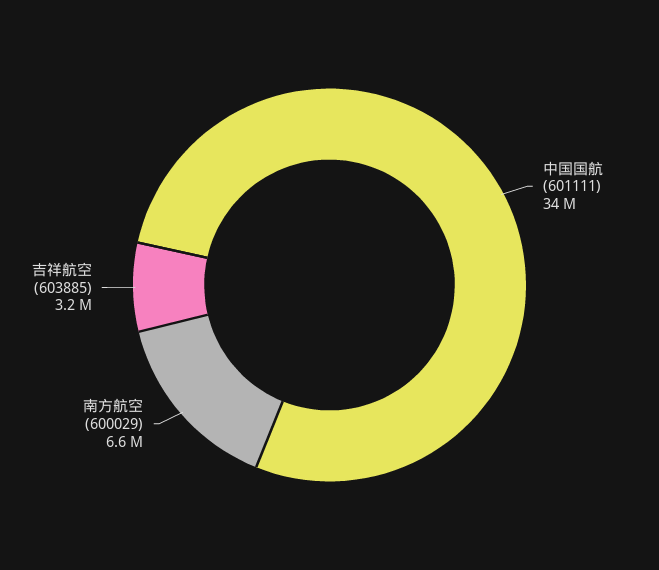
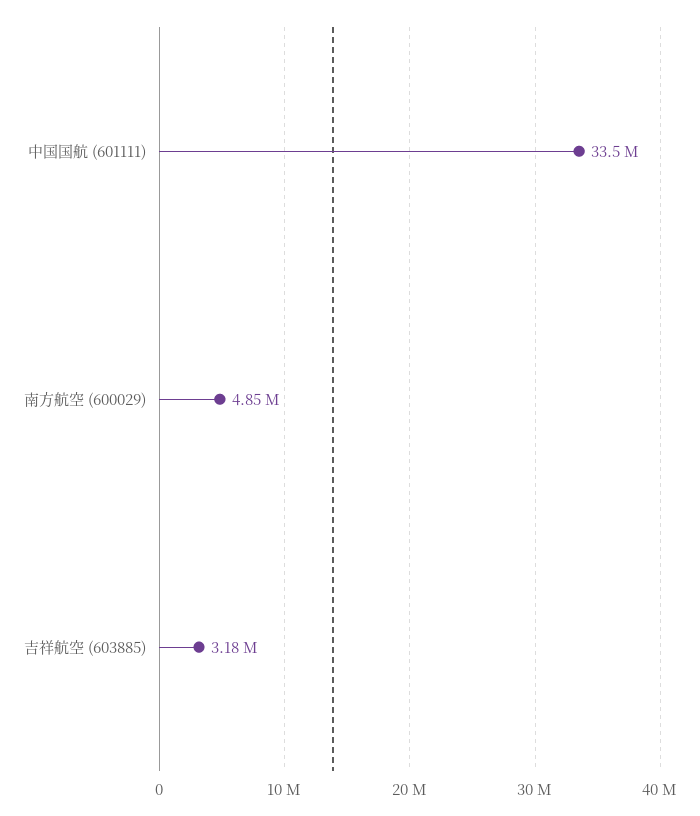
南方航空 (600029): 6600000 -> 4850000

